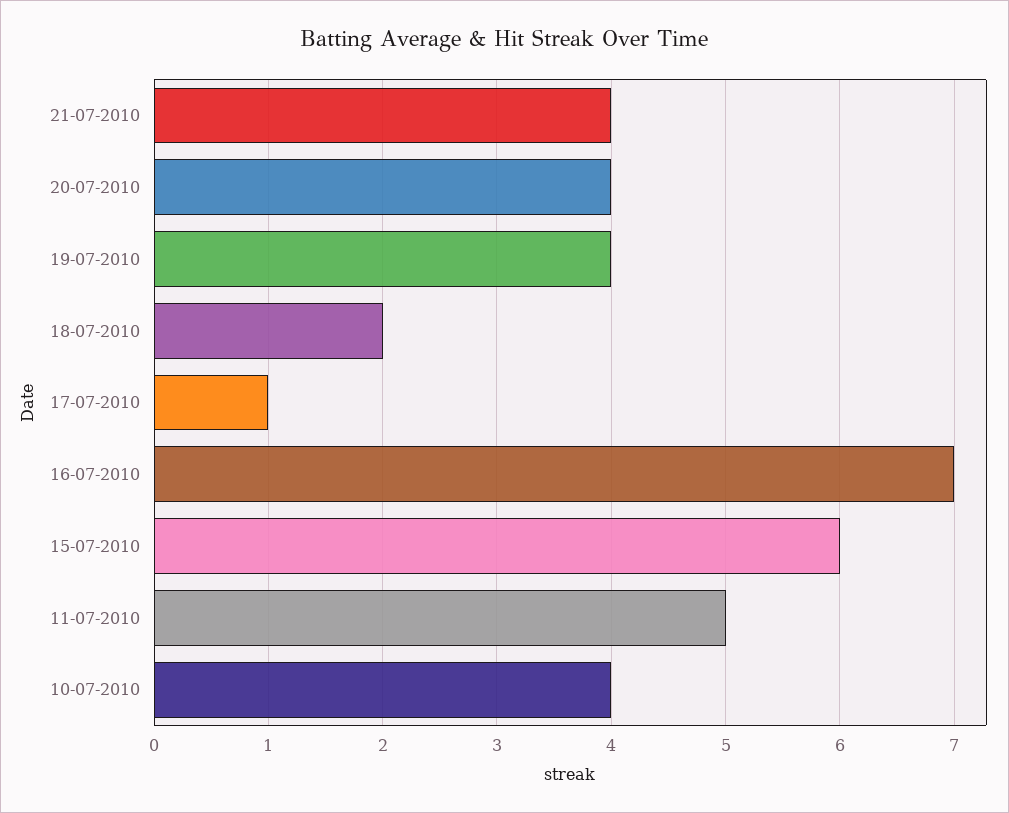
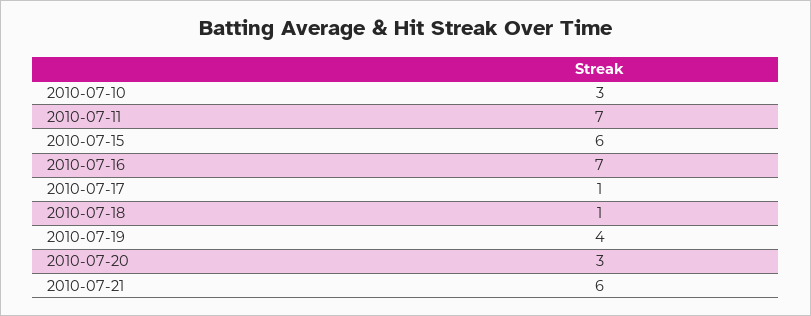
21-07-2010: 4 -> 6
20-07-2010: 4 -> 3
18-07-2010: 2 -> 1
11-07-2010: 5 -> 7
10-07-2010: 4 -> 3

